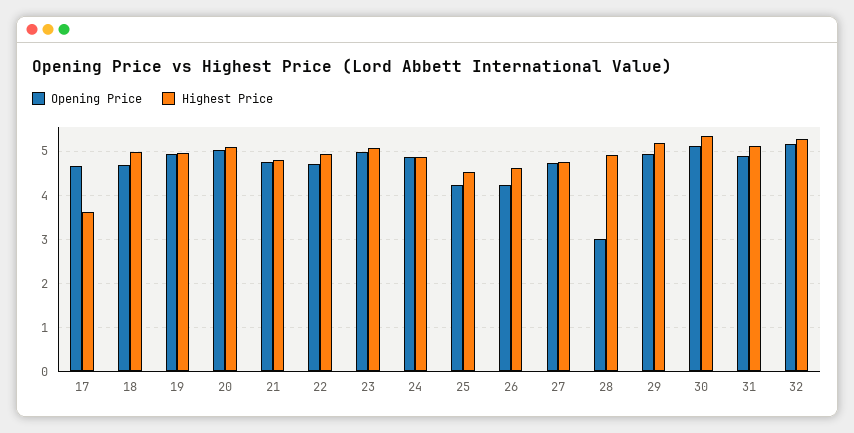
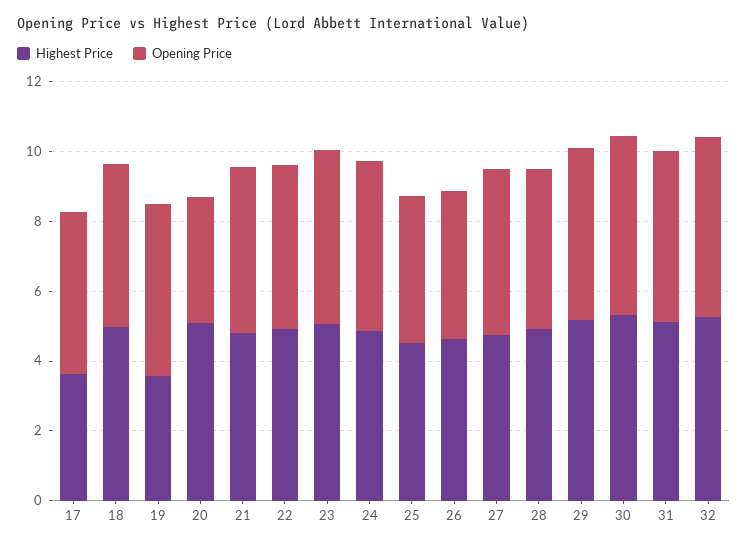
Highest Price, 19: 5 -> 3.5
Opening Price, 20: 5 -> 3.5
Opening Price, 28: 3 -> 4.5

